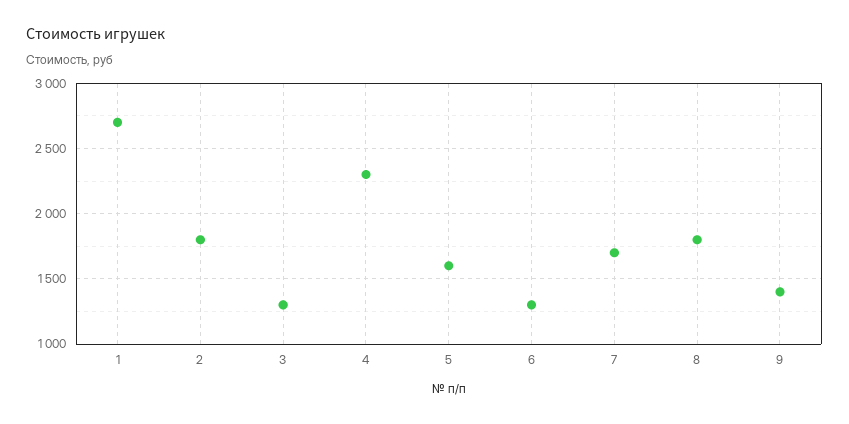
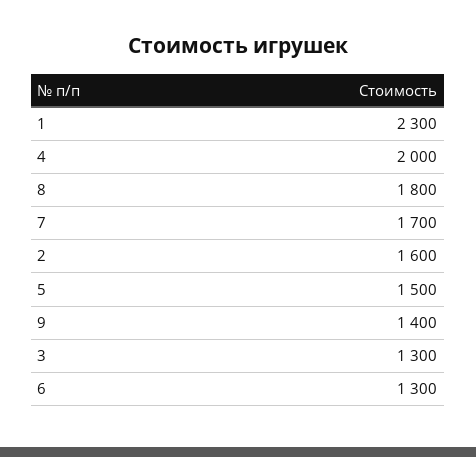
1: 2700 -> 2300
2: 1800 -> 1600
4: 2300 -> 2000
5: 1600 -> 1500

